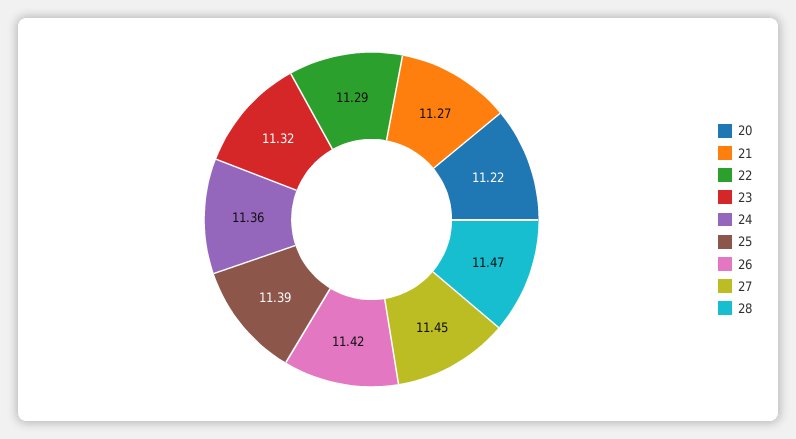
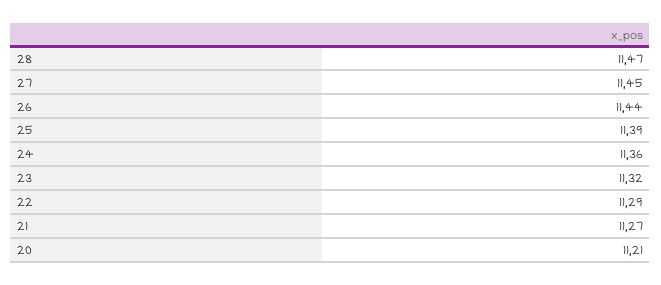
20: 11.22 -> 11.21
26: 11.42 -> 11.44

